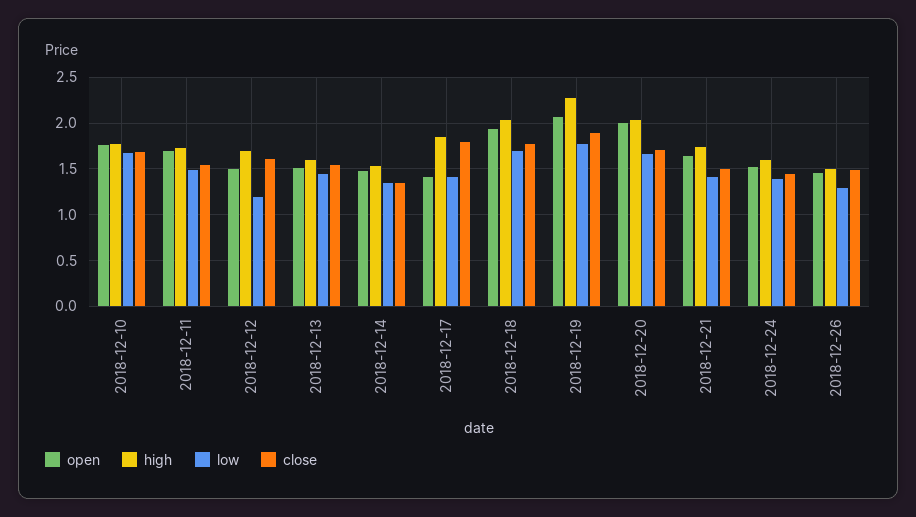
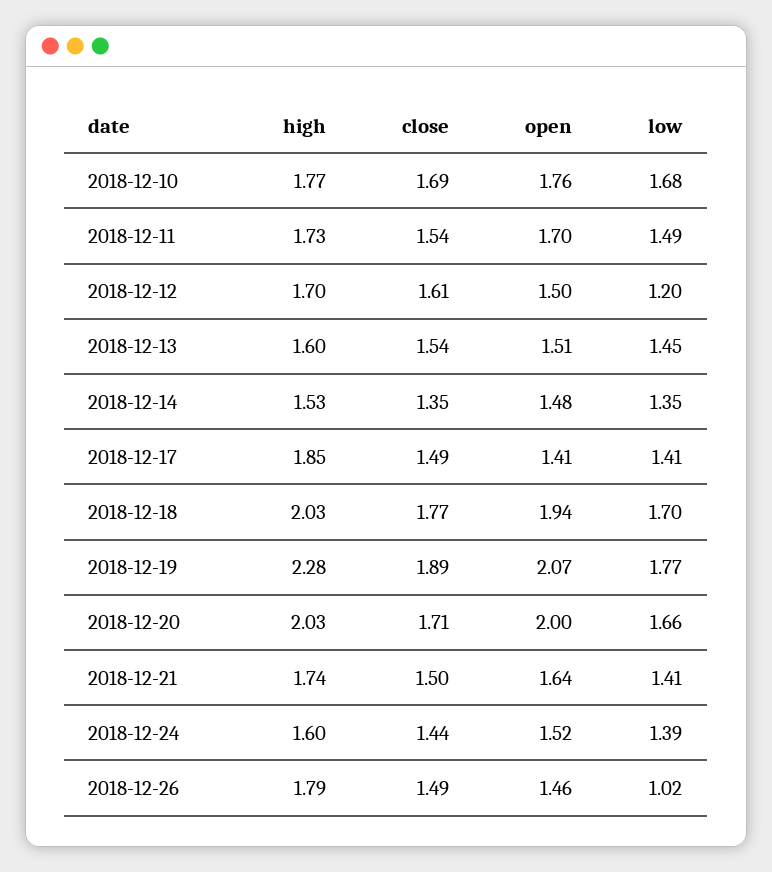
close, 2018-12-17: 1.8 -> 1.49
high, 2018-12-26: 1.5 -> 1.79
low, 2018-12-26: 1.3 -> 1.02

